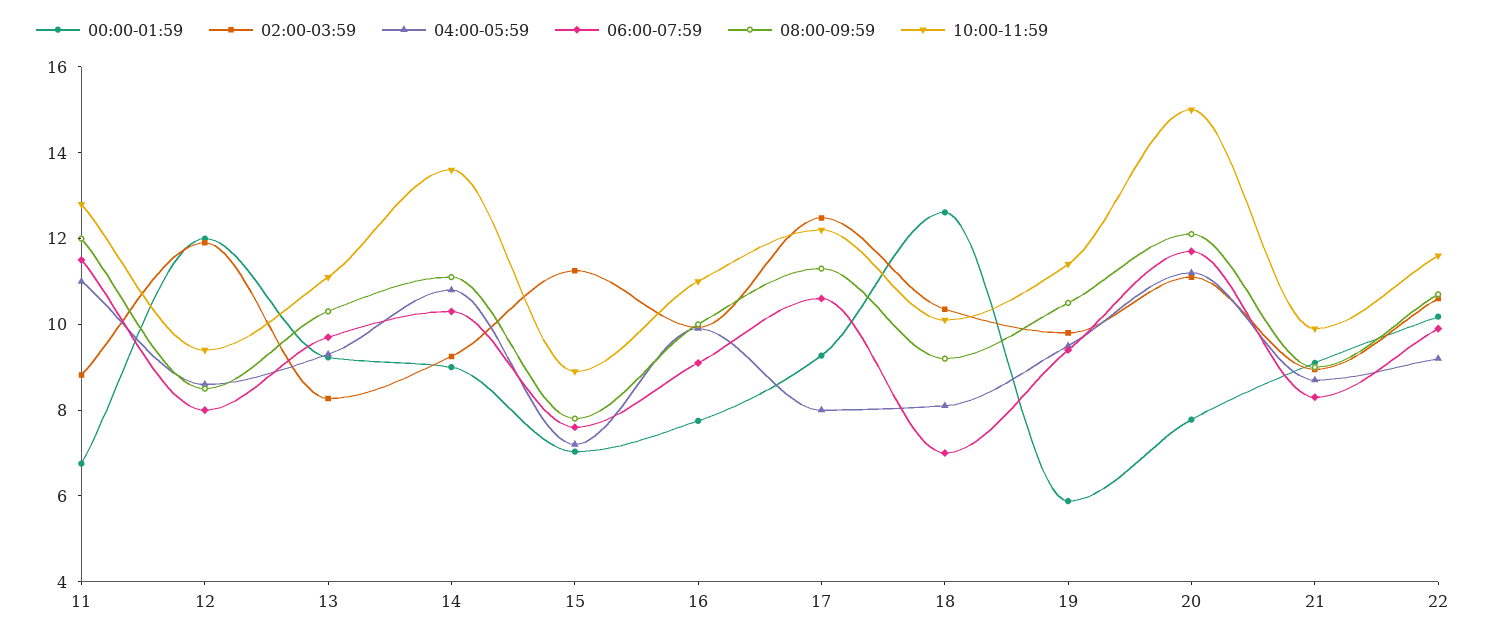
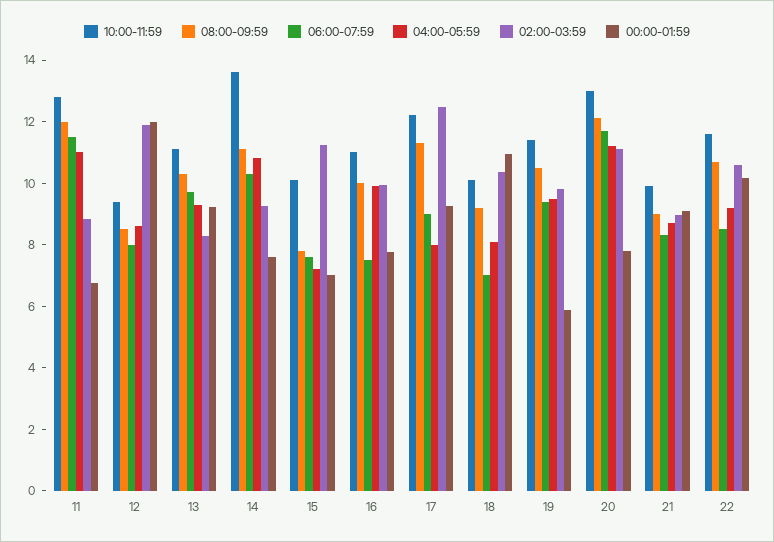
00:00-01:59, 14: 9 -> 7.5
10:00-11:59, 15: 9 -> 10
06:00-07:59, 16: 9 -> 7.5
06:00-07:59, 17: 10.5 -> 9
00:00-01:59, 18: 12.5 -> 11
10:00-11:59, 20: 15 -> 13
06:00-07:59, 22: 10 -> 8.5

